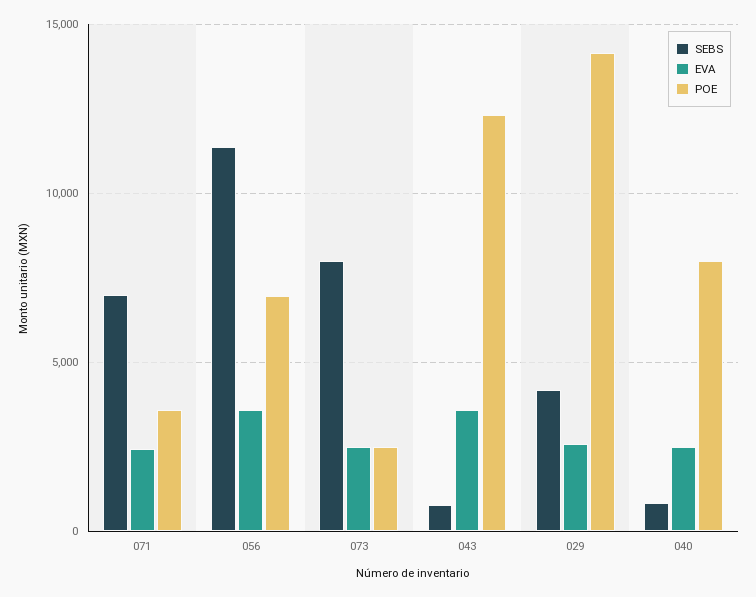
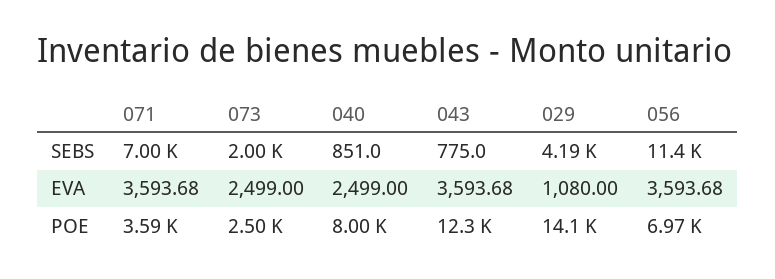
EVA, 071: 2500 -> 3593.68
SEBS, 073: 8000 -> 2000
EVA, 029: 2500 -> 1080

